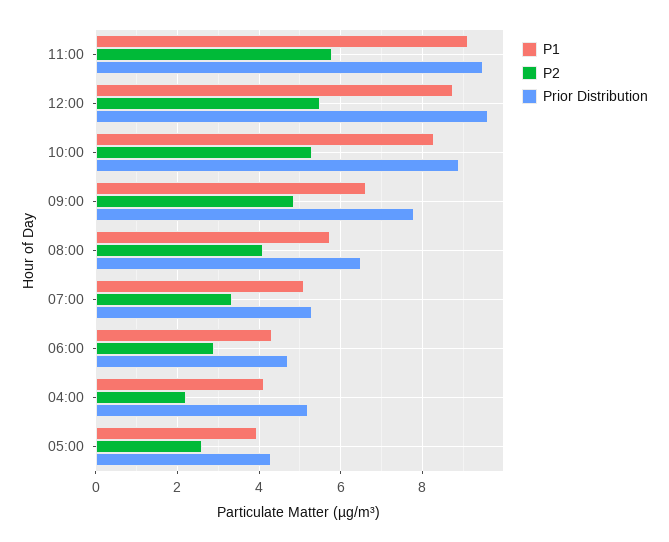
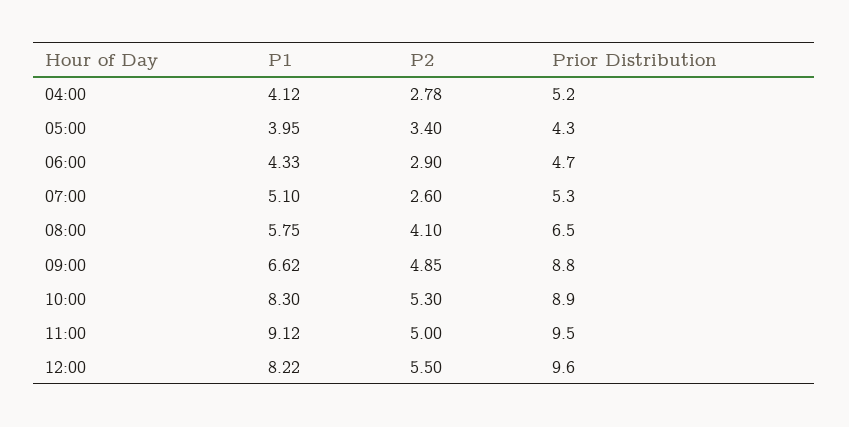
P2, 11:00: 5.8 -> 5
P1, 12:00: 8.8 -> 8.22
Prior Distribution, 09:00: 7.8 -> 8.8
P2, 07:00: 3.4 -> 2.6
P2, 04:00: 2.2 -> 2.78
P2, 05:00: 2.6 -> 3.4

